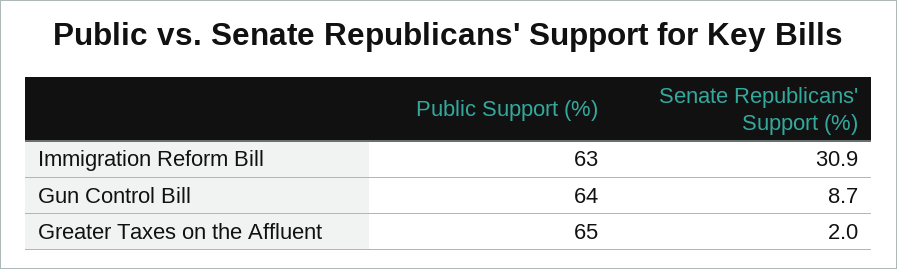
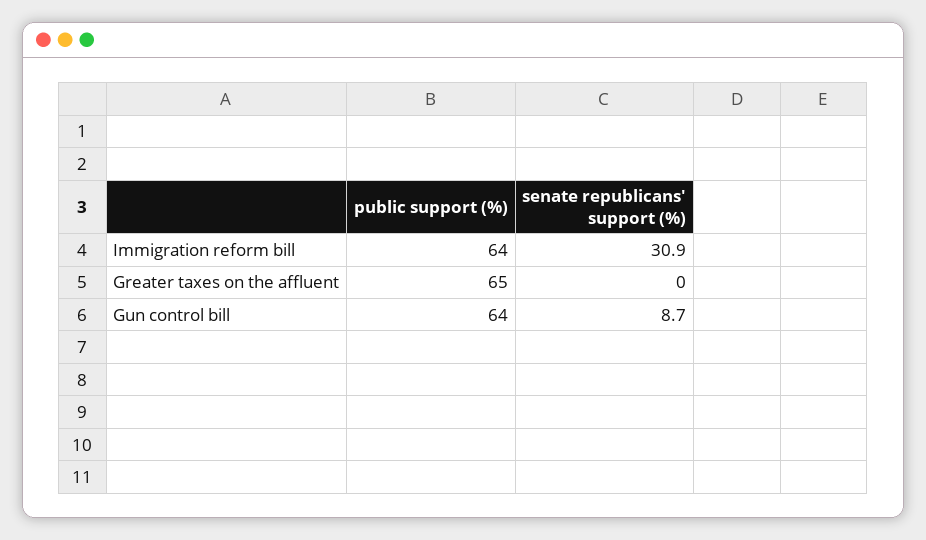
Public Support (%), Immigration Reform Bill: 63 -> 64
Senate Republicans' Support (%), Greater Taxes on the Affluent: 2 -> 0

